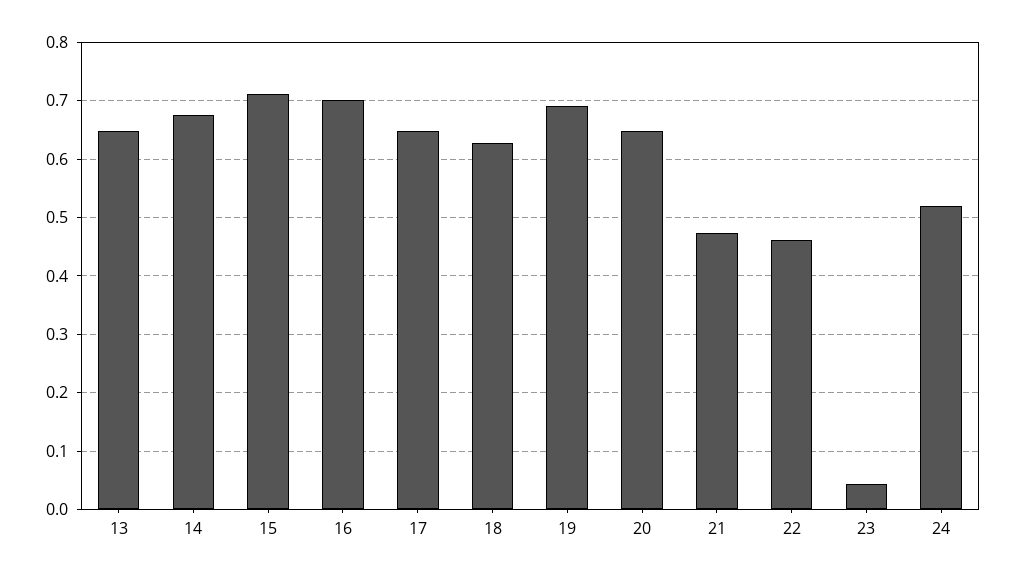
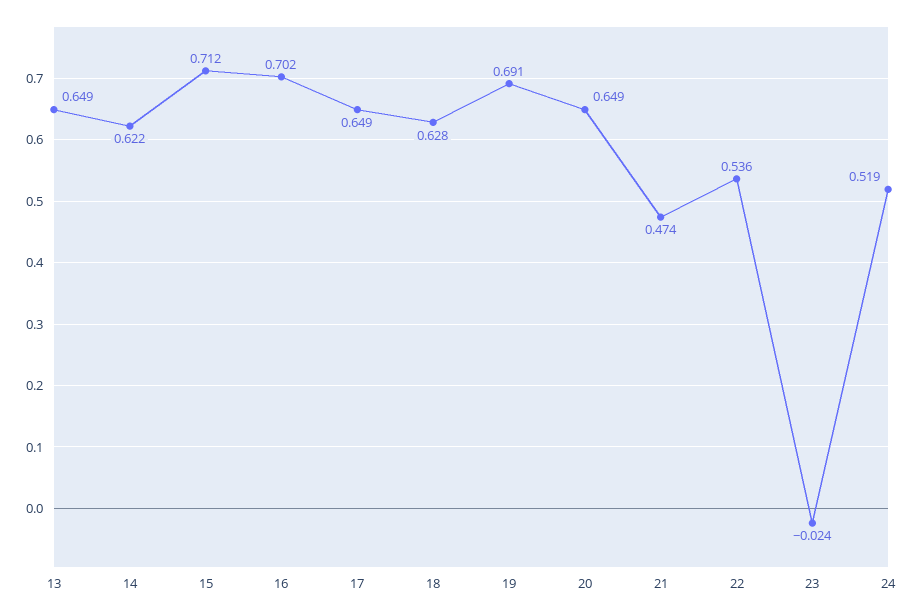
14: 0.68 -> 0.622
22: 0.46 -> 0.536
23: 0.04 -> -0.024

